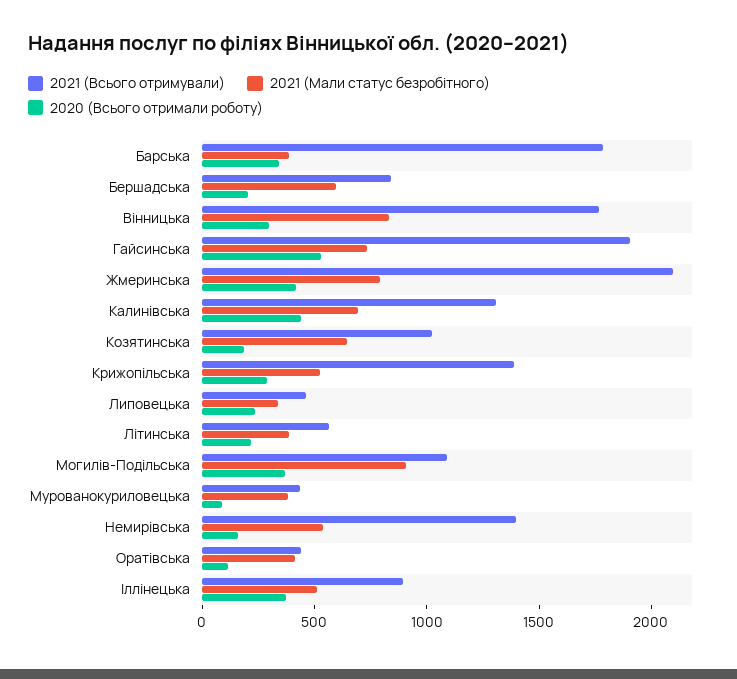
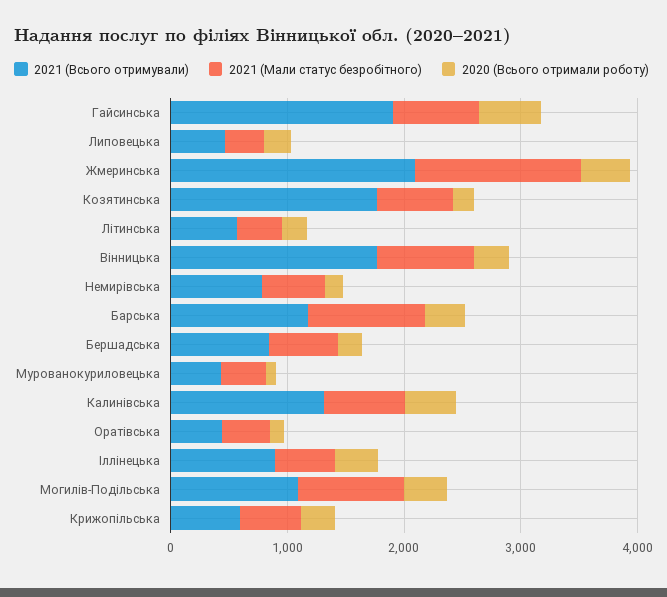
2021 (Всього отримували), Барська: 1800 -> 1200
2021 (Мали статус безробітного), Барська: 400 -> 1000
2021 (Мали статус безробітного), Жмеринська: 800 -> 1400
2021 (Всього отримували), Козятинська: 1000 -> 1800
2021 (Всього отримували), Крижопільська: 1400 -> 600
2021 (Всього отримували), Немирівська: 1400 -> 800

